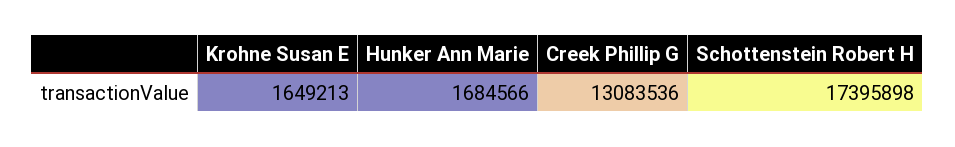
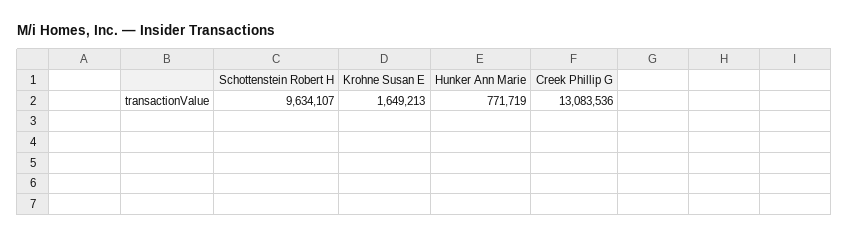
Hunker Ann Marie: 1684566 -> 771719
Schottenstein Robert H: 17395898 -> 9634107

